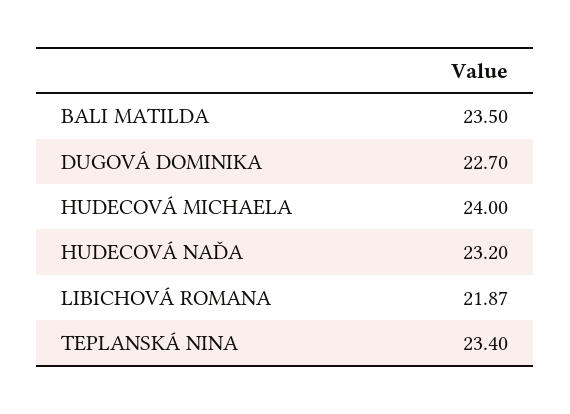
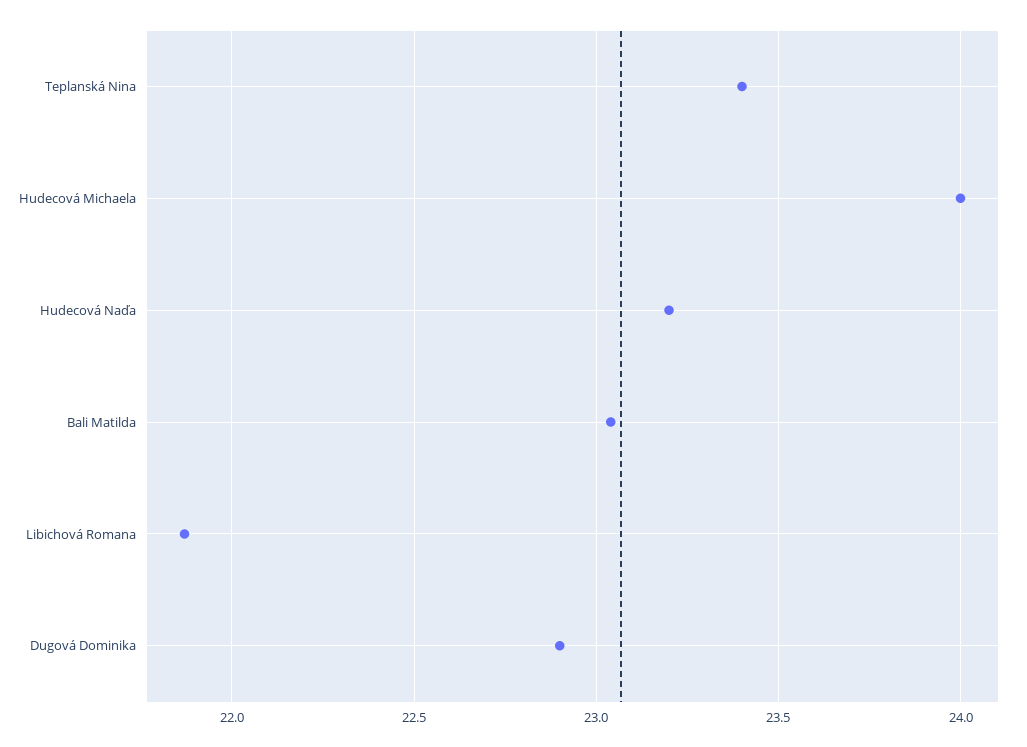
BALI MATILDA: 23.5 -> 23.05
DUGOVÁ DOMINIKA: 22.7 -> 22.9

